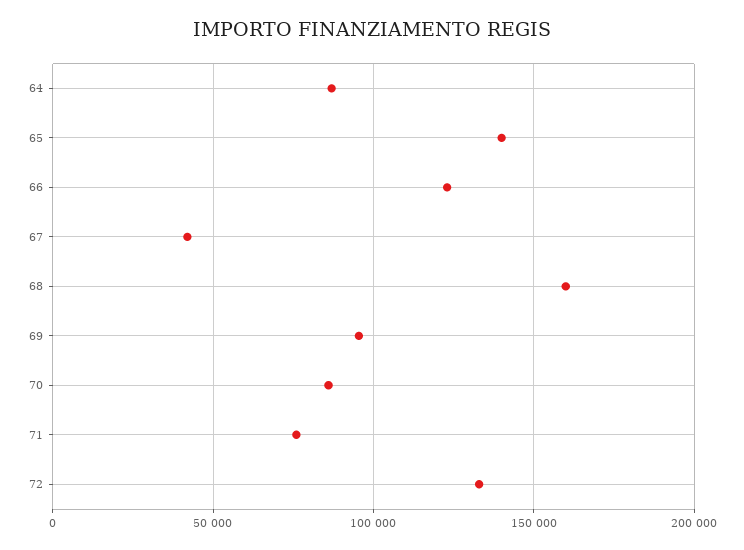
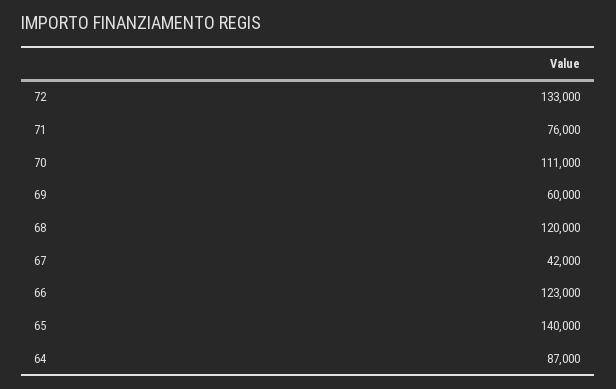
68: 160000 -> 120000
69: 95000 -> 60000
70: 85000 -> 111000

